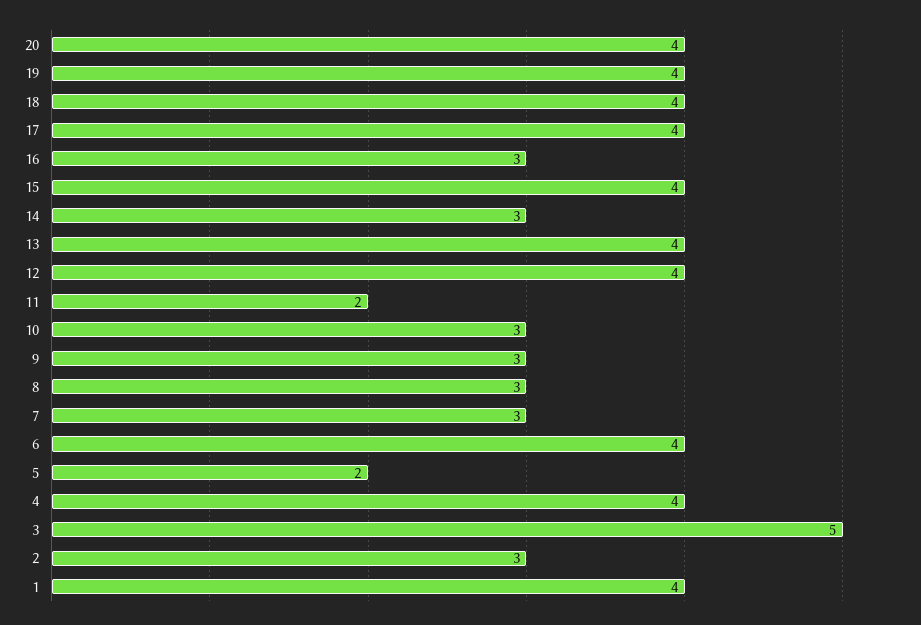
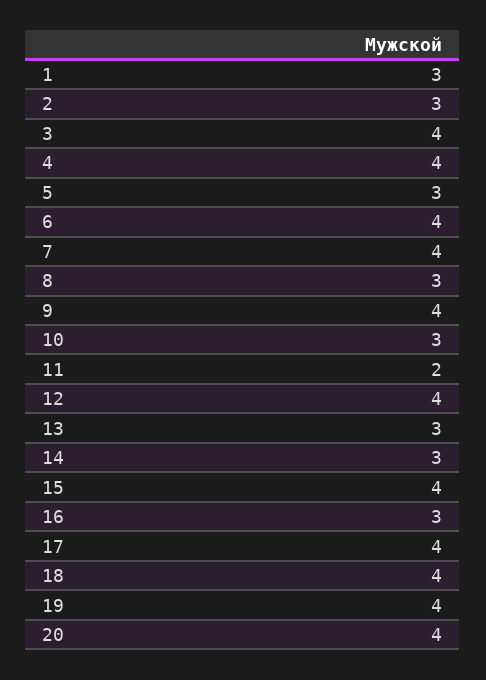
13: 4 -> 3
9: 3 -> 4
7: 3 -> 4
5: 2 -> 3
3: 5 -> 4
1: 4 -> 3

